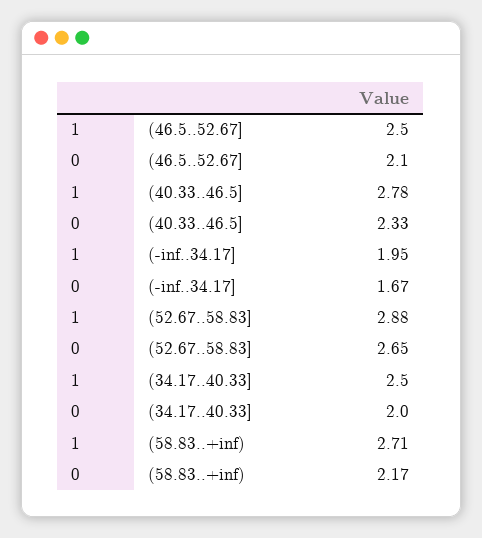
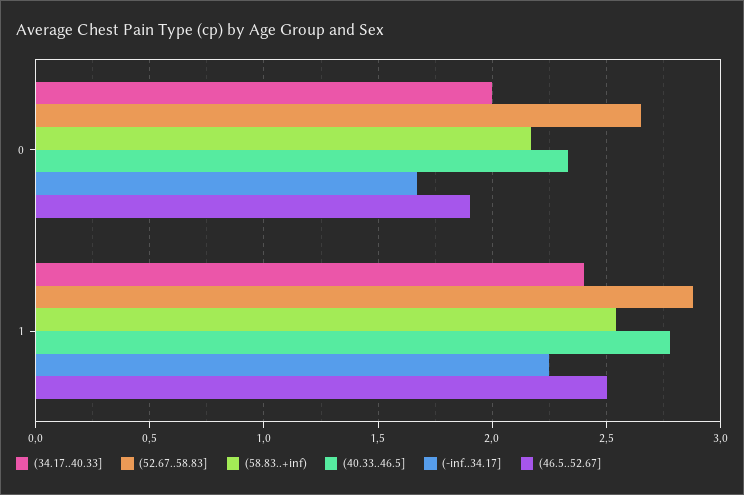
(46.5..52.67], 0: 2.1 -> 1.9
(-inf..34.17], 1: 1.95 -> 2.25
(34.17..40.33], 1: 2.5 -> 2.4
(58.83..+inf), 1: 2.71 -> 2.55

